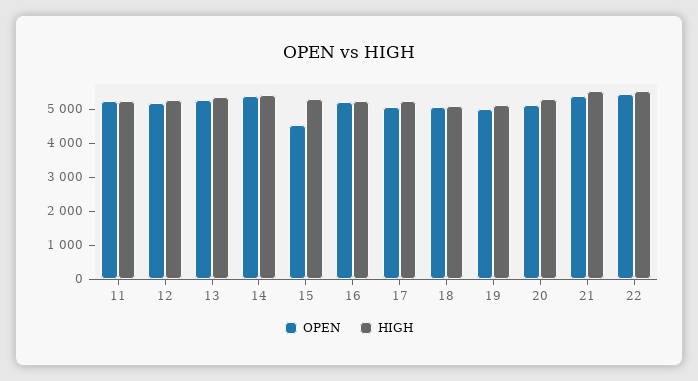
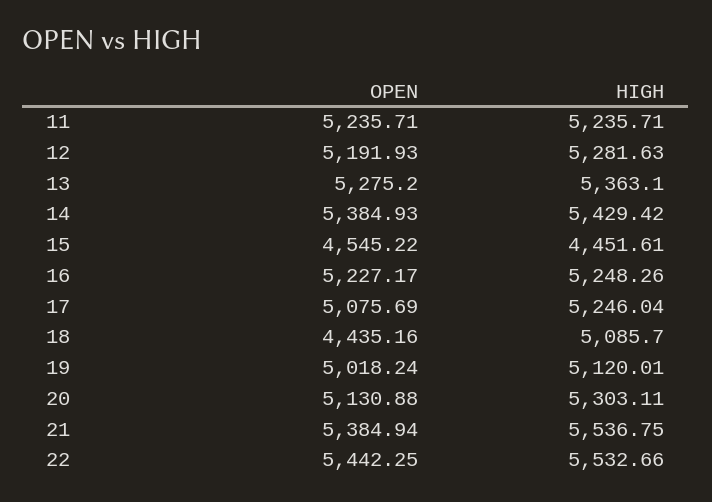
HIGH, 15: 5250 -> 4451.61
OPEN, 18: 5000 -> 4435.16

